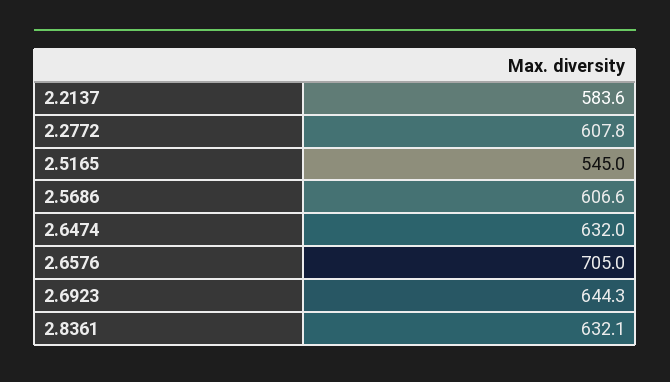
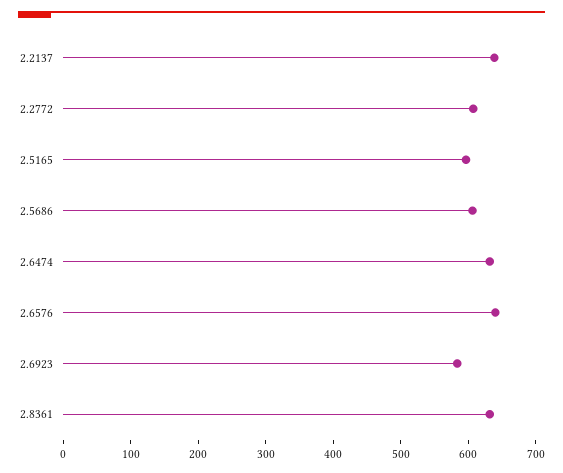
2.2137: 583.6 -> 640
2.5165: 545 -> 600
2.6576: 705 -> 640
2.6923: 644.3 -> 580

